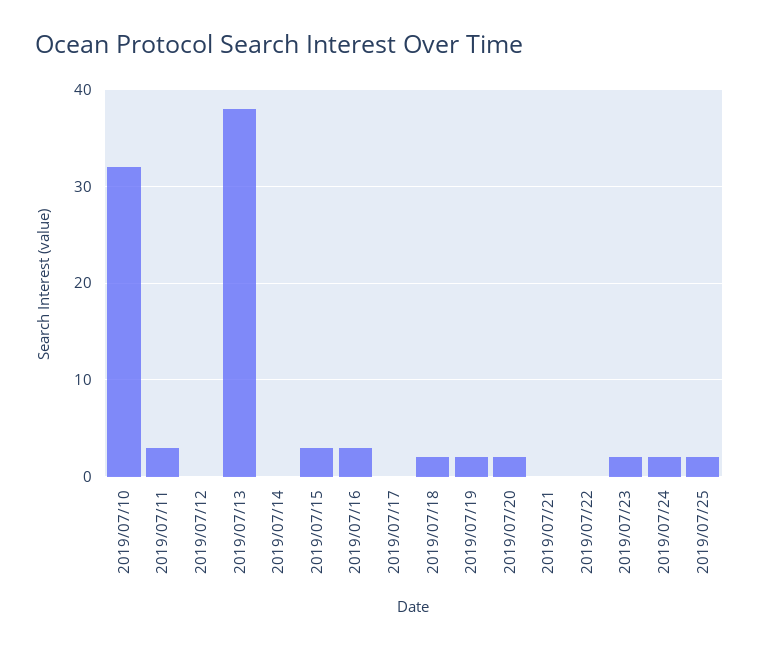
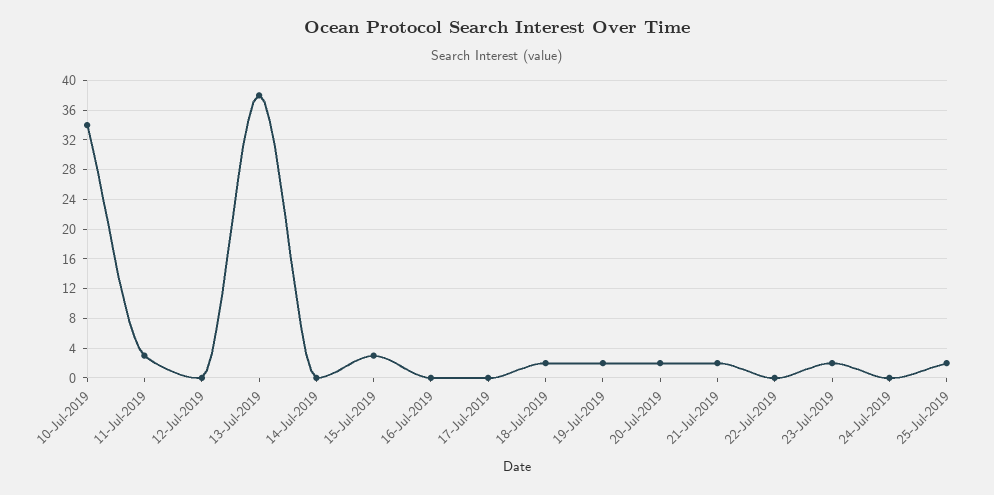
2019/07/10: 32 -> 34
2019/07/16: 3 -> 0
2019/07/21: 0 -> 2
2019/07/24: 2 -> 0

